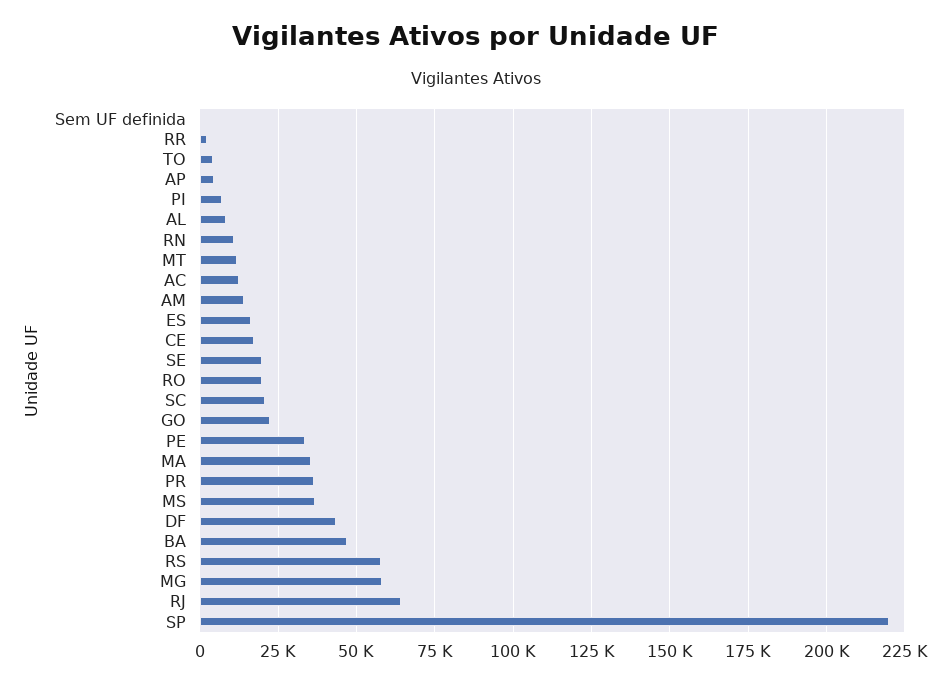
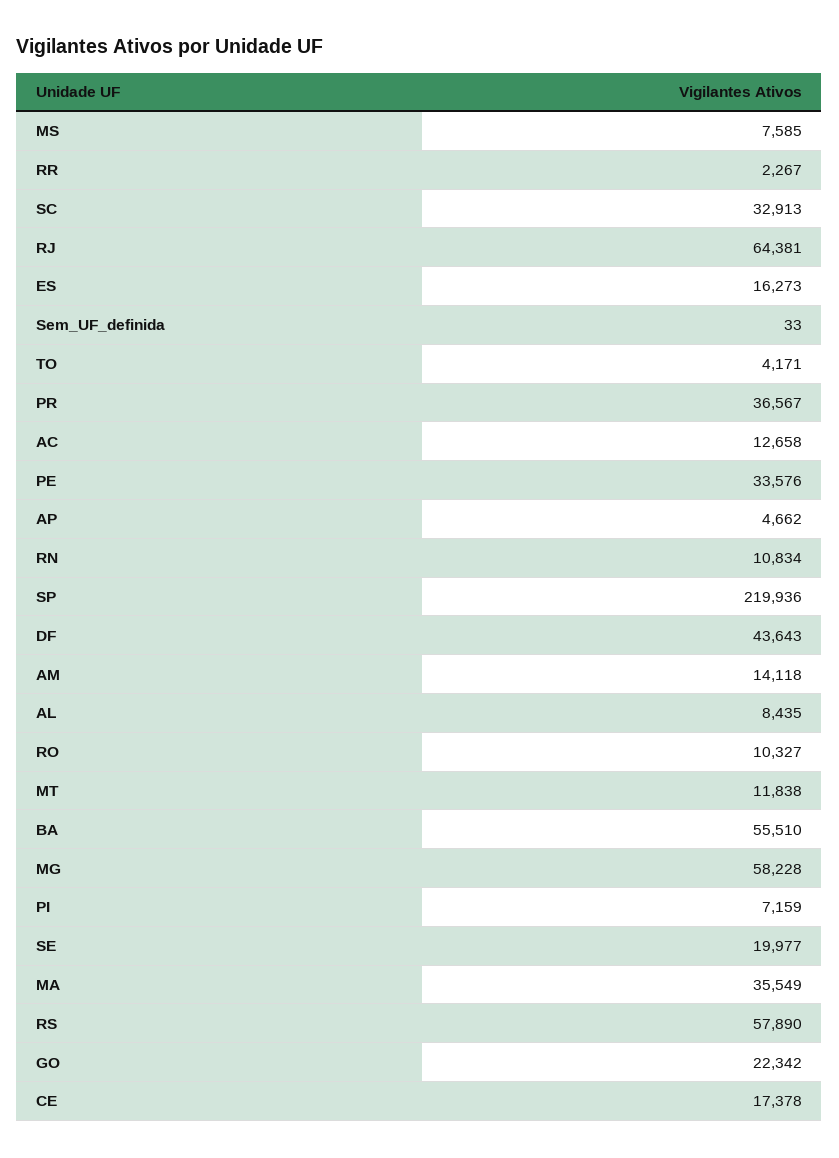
RO: 20000 -> 10327
SC: 20000 -> 32913
MS: 37500 -> 7585
BA: 47500 -> 55510

